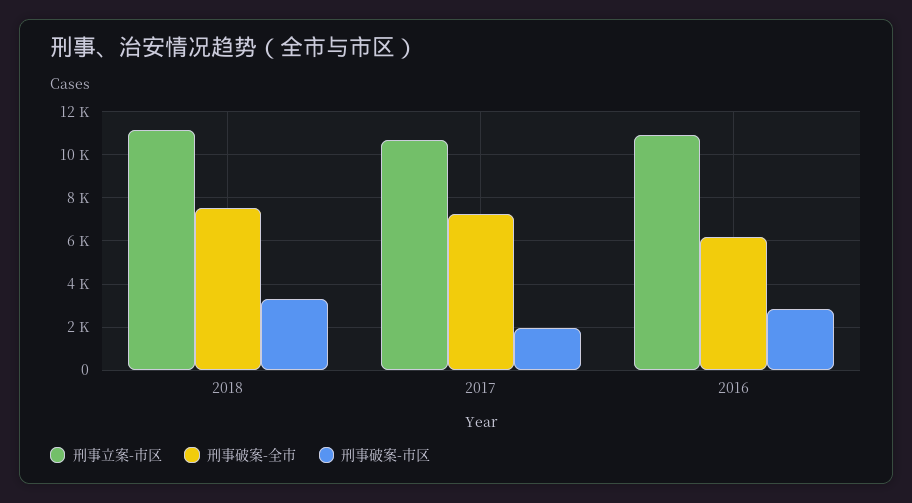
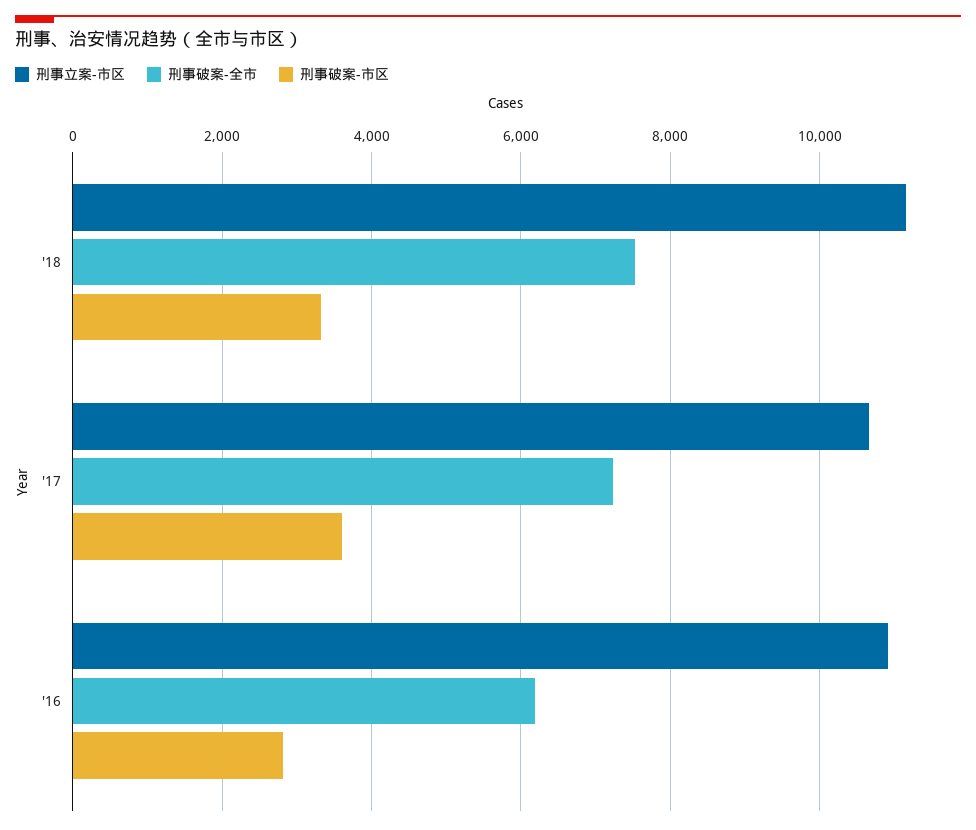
刑事破案-市区, 2017: 2000 -> 3600

